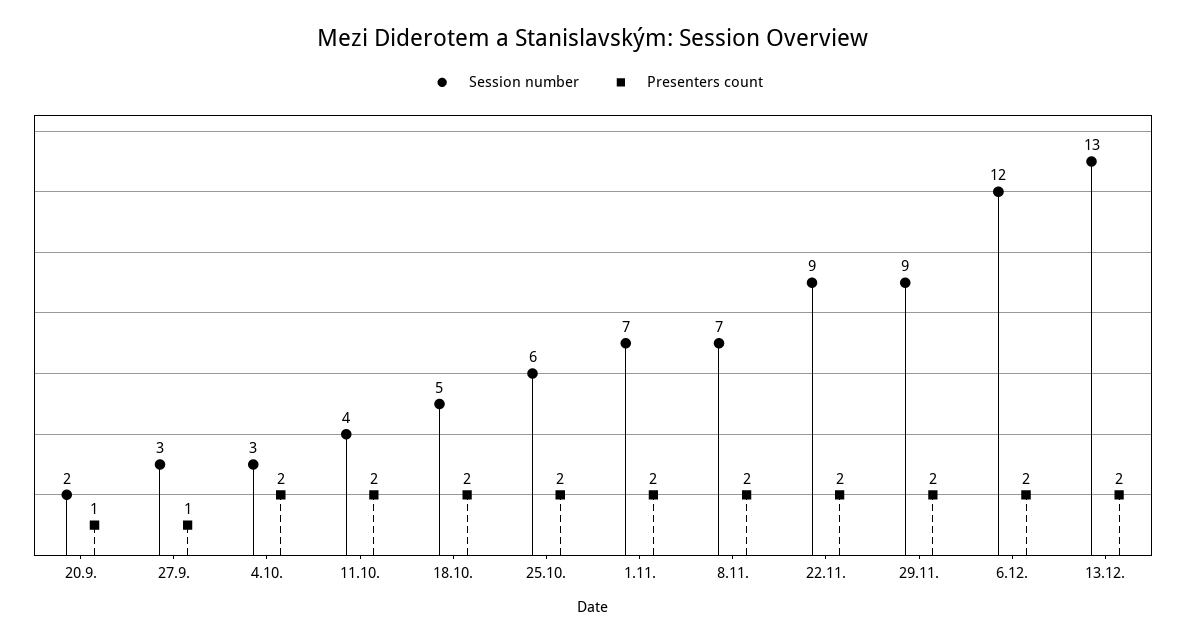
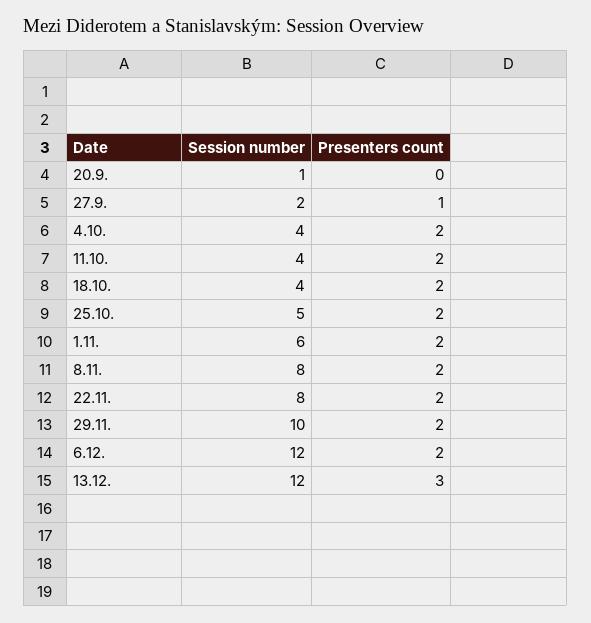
Session number, 20.9.: 2 -> 1
Presenters count, 20.9.: 1 -> 0
Session number, 27.9.: 3 -> 2
Session number, 4.10.: 3 -> 4
Session number, 18.10.: 5 -> 4
Session number, 25.10.: 6 -> 5
Session number, 1.11.: 7 -> 6
Session number, 8.11.: 7 -> 8
Session number, 22.11.: 9 -> 8
Session number, 29.11.: 9 -> 10
Session number, 13.12.: 13 -> 12
Presenters count, 13.12.: 2 -> 3

